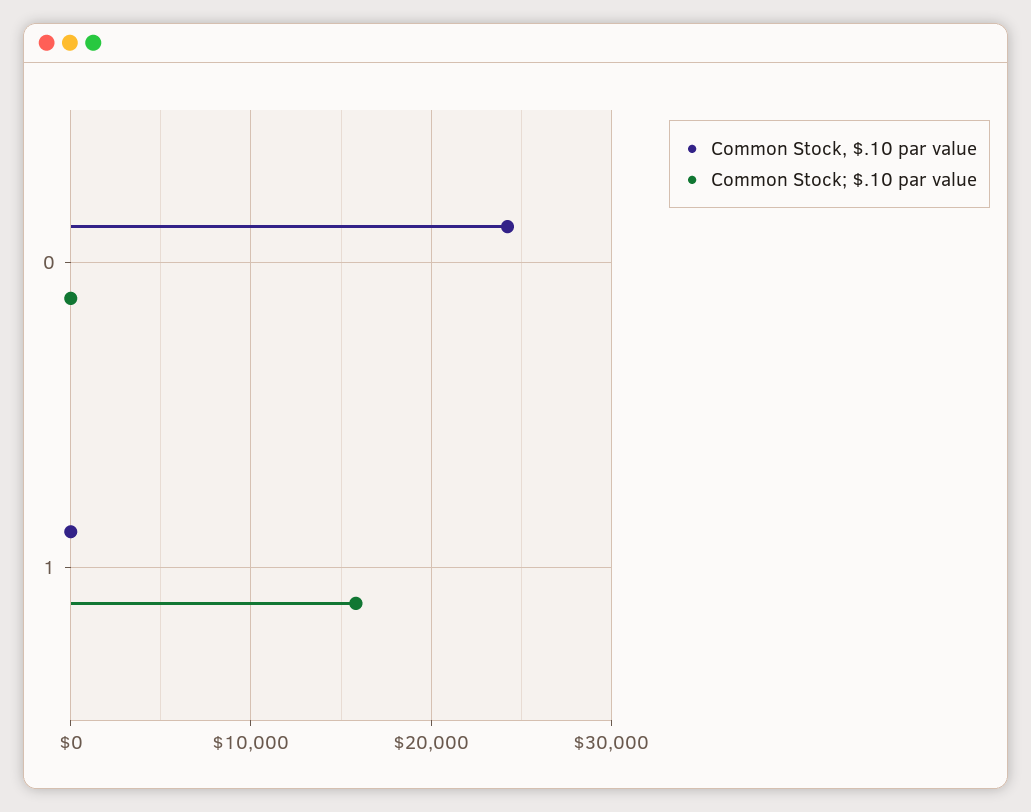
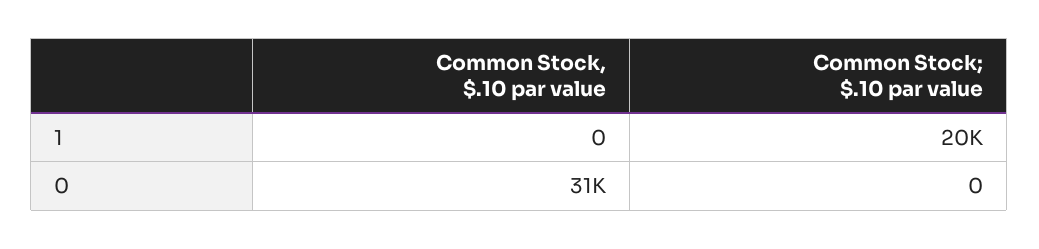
Common Stock, $.10 par value, 0: 24000 -> 31000
Common Stock; $.10 par value, 1: 16000 -> 20000

